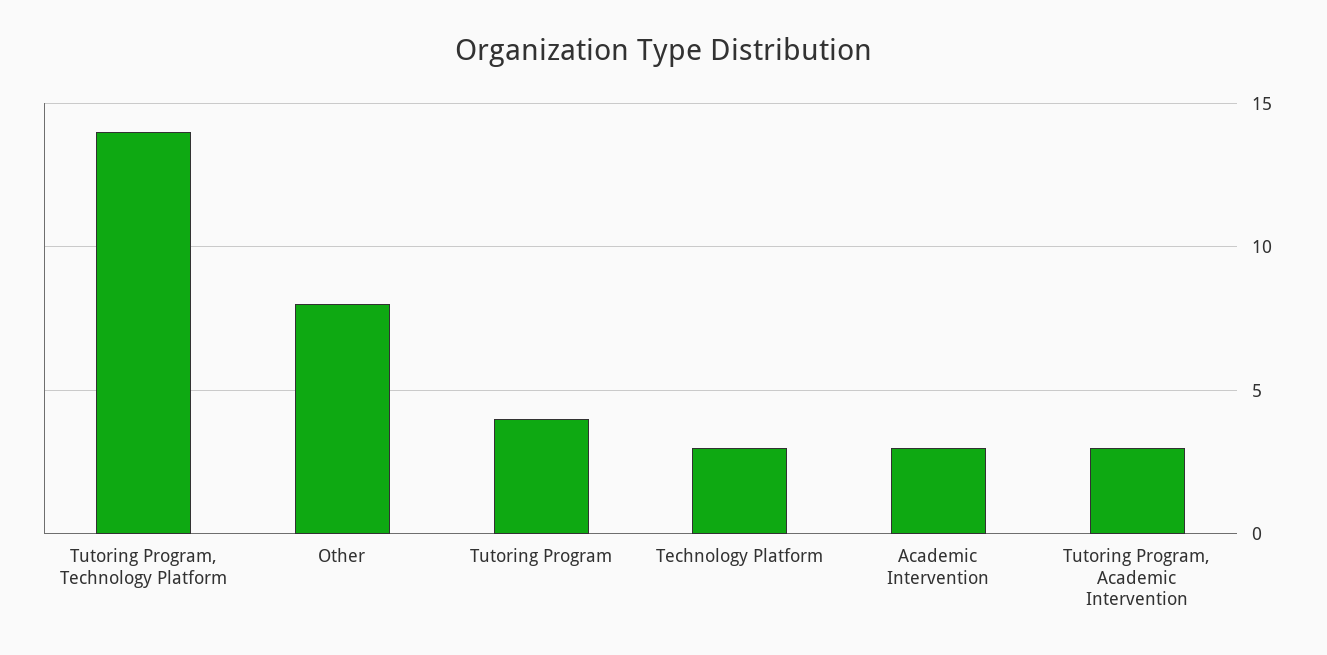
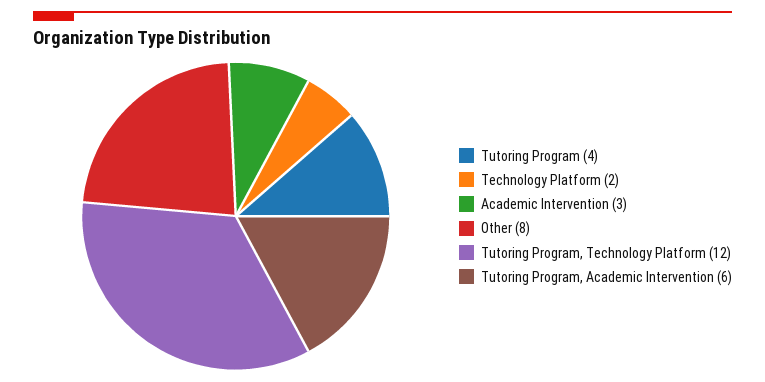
Tutoring Program, Technology Platform: 14 -> 12
Technology Platform: 3 -> 2
Tutoring Program, Academic Intervention: 3 -> 6

